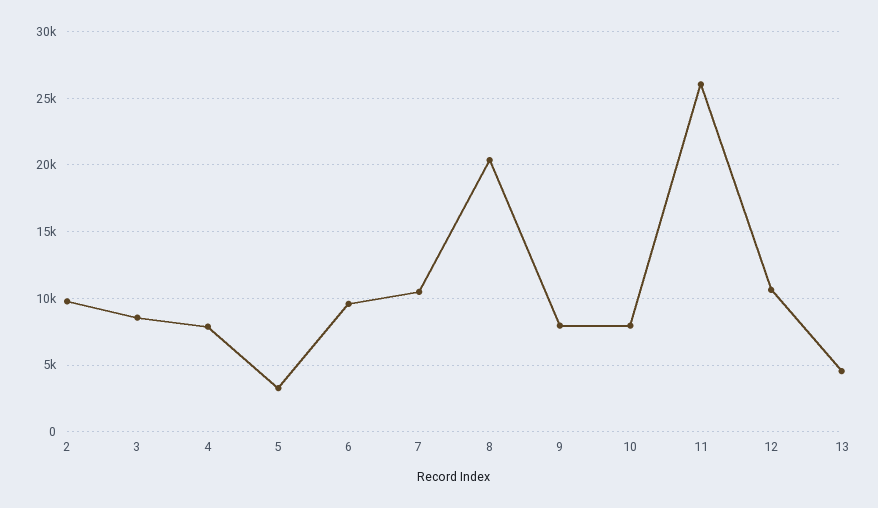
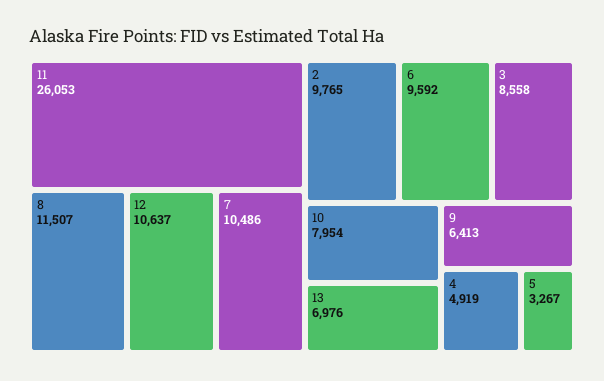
4: 8000 -> 4919
8: 20500 -> 11507
9: 8000 -> 6413
13: 4500 -> 6976

